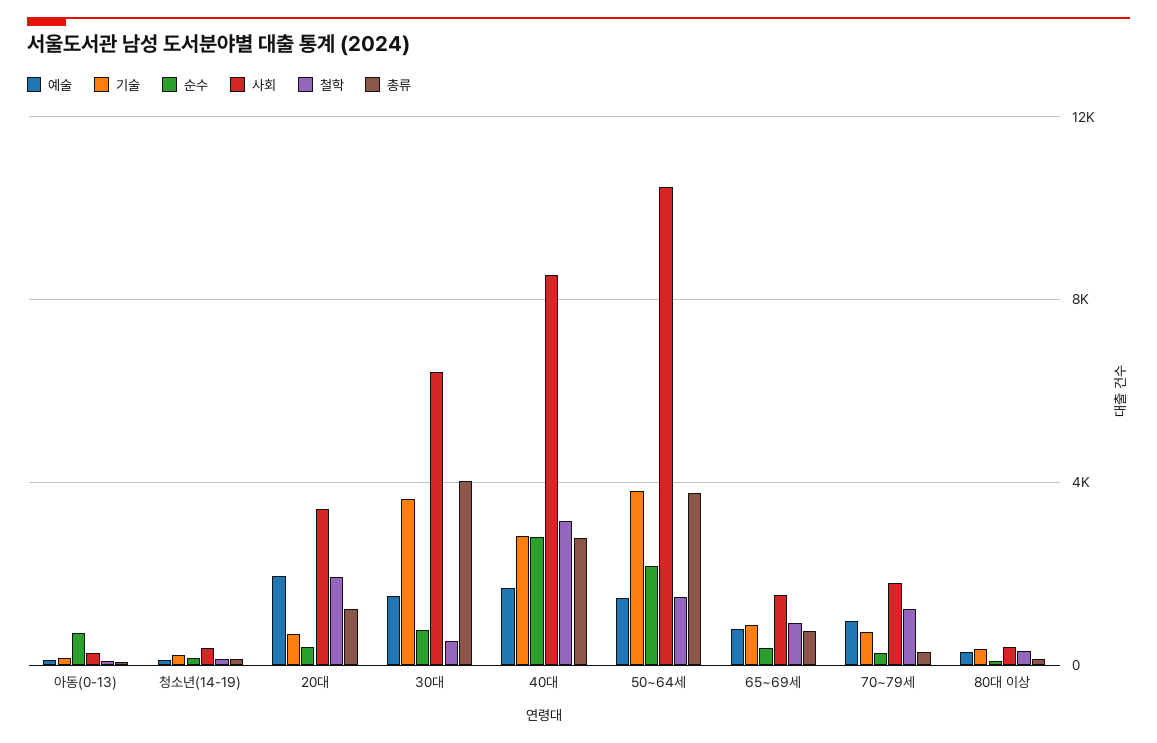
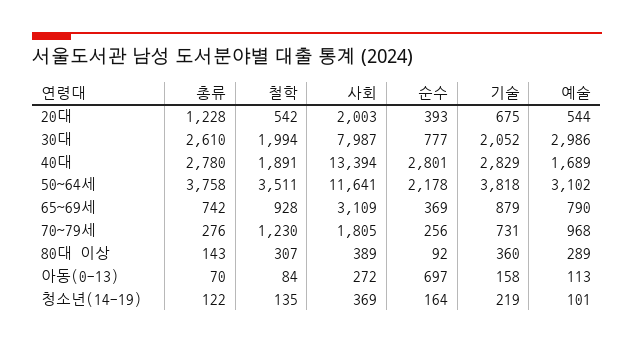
예술, 20대: 2000 -> 544
사회, 20대: 3500 -> 2003
철학, 20대: 2000 -> 542
예술, 30대: 1500 -> 2986
기술, 30대: 3500 -> 2052
사회, 30대: 6500 -> 7987
철학, 30대: 500 -> 1994
총류, 30대: 4000 -> 2610
사회, 40대: 8500 -> 13394
철학, 40대: 3000 -> 1891
예술, 50~64세: 1500 -> 3102
사회, 50~64세: 10500 -> 11641
철학, 50~64세: 1500 -> 3511
사회, 65~69세: 1500 -> 3109

